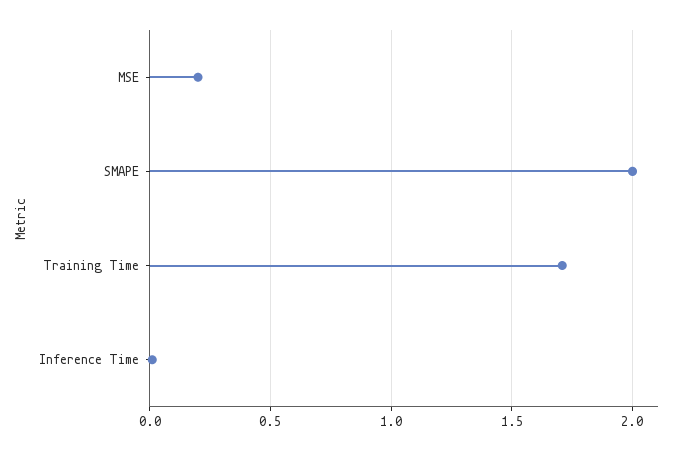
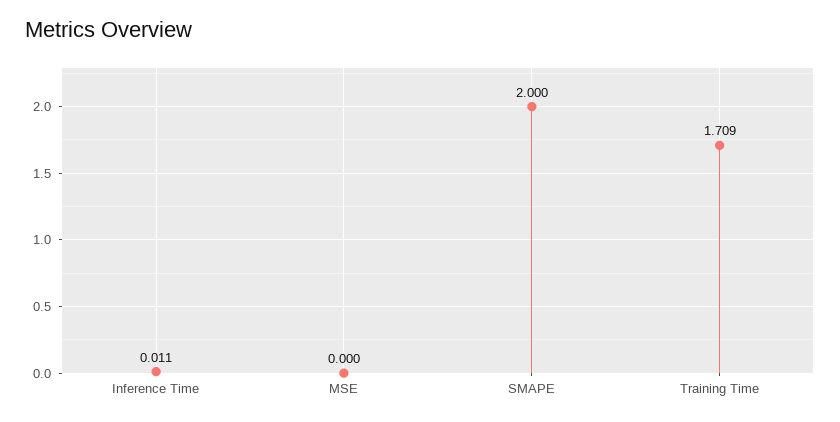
MSE: 0.2 -> 0

